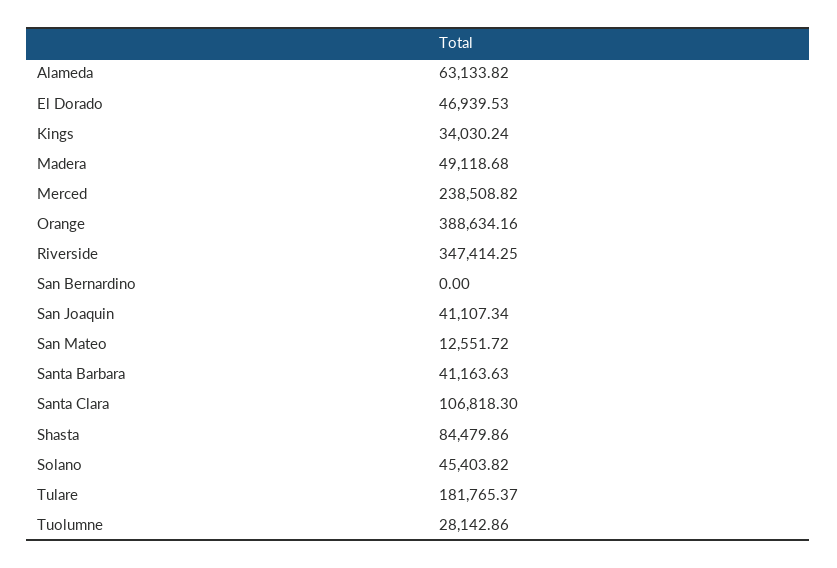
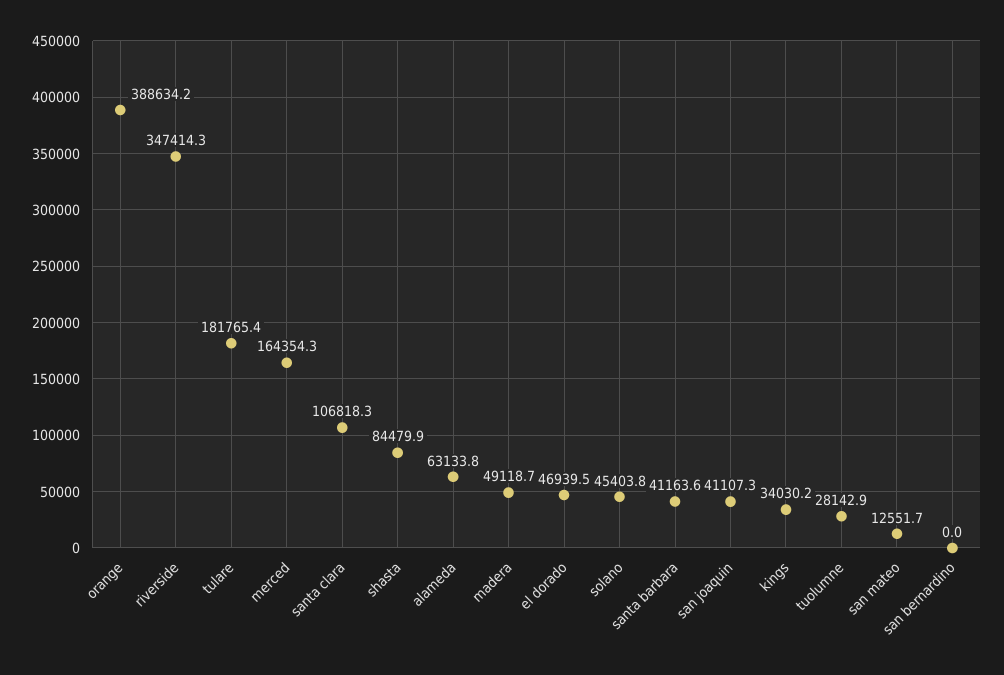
Merced: 238508.82 -> 164354.3

